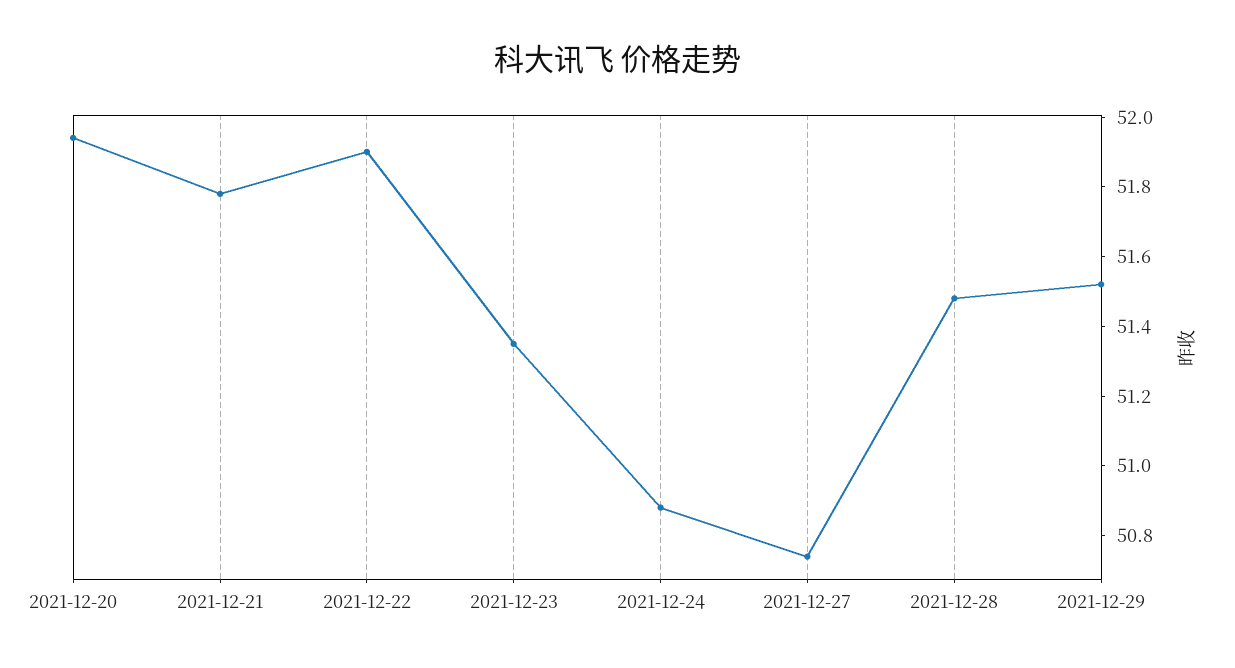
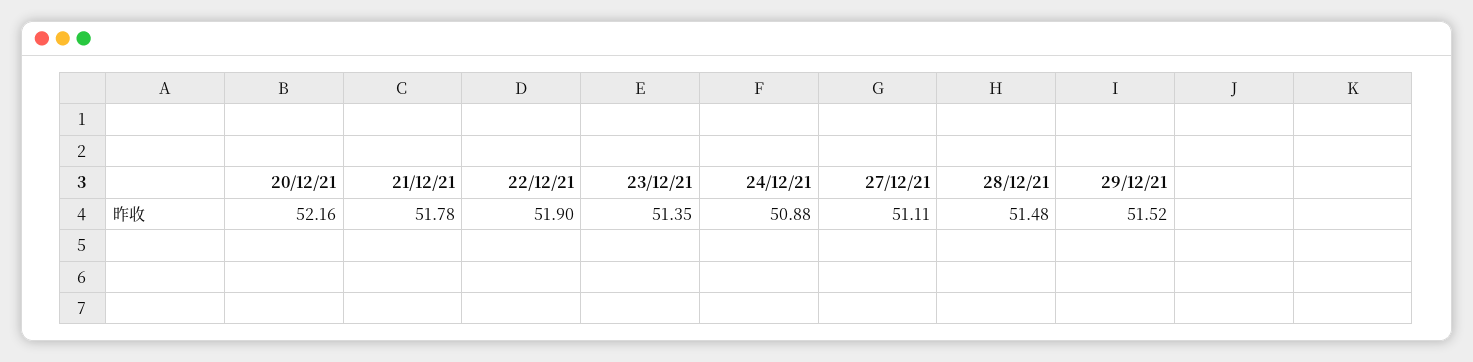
2021-12-20: 51.95 -> 52.16
2021-12-27: 50.75 -> 51.11

